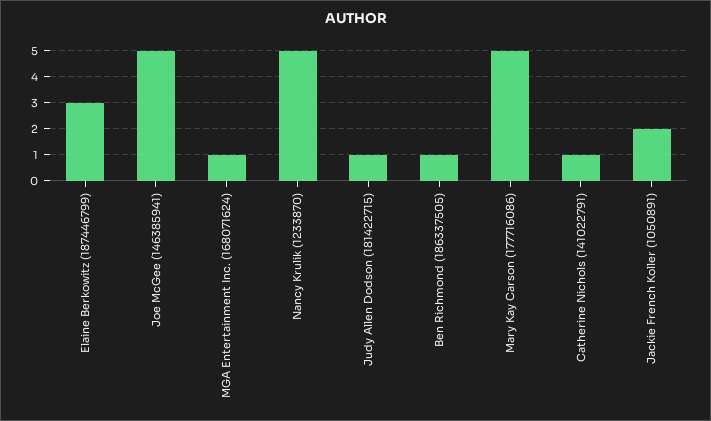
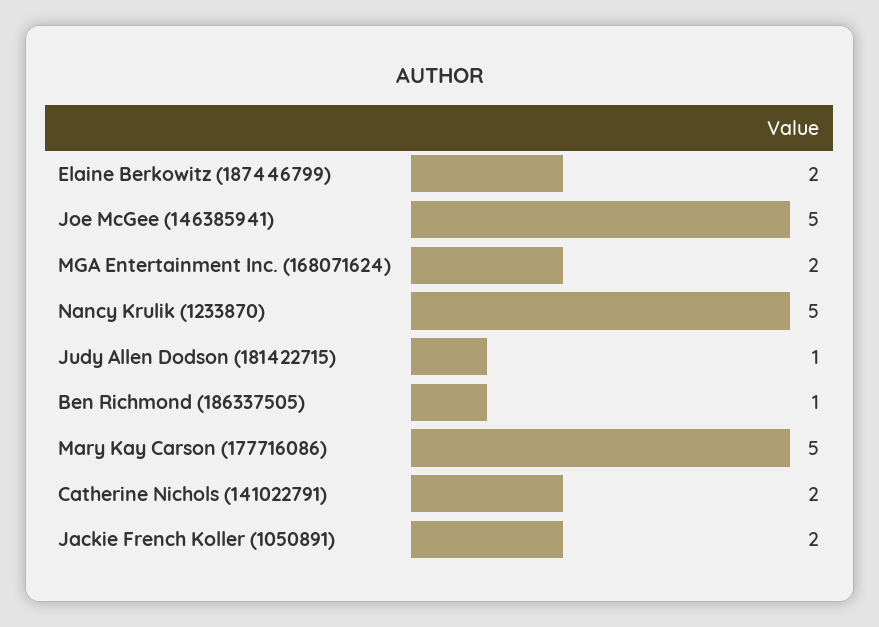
Elaine Berkowitz (187446799): 3 -> 2
MGA Entertainment Inc. (168071624): 1 -> 2
Catherine Nichols (141022791): 1 -> 2

